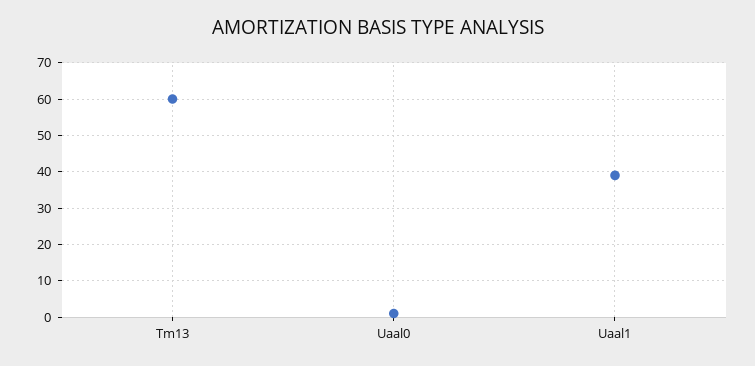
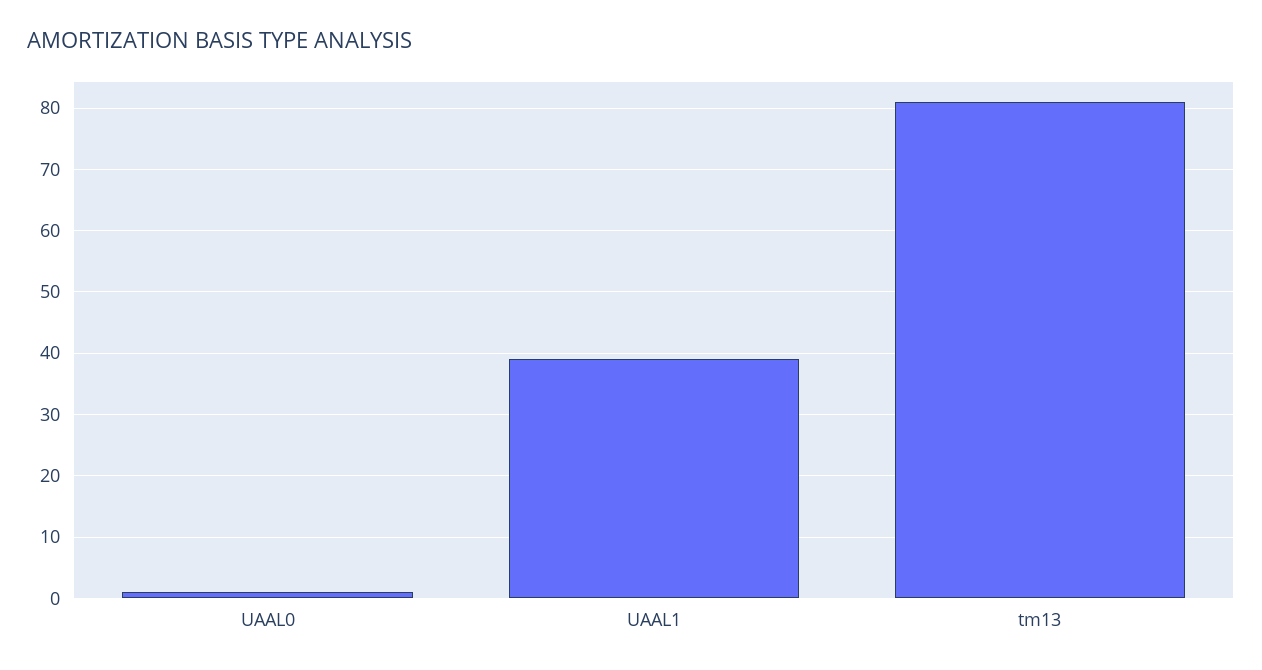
Tm13: 60 -> 81

